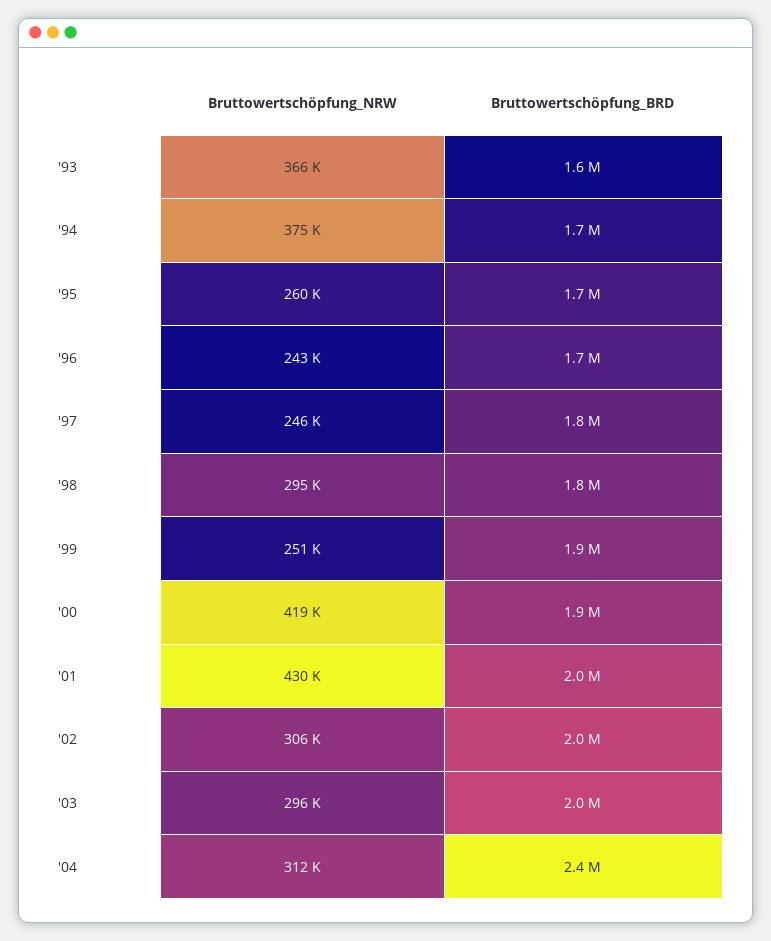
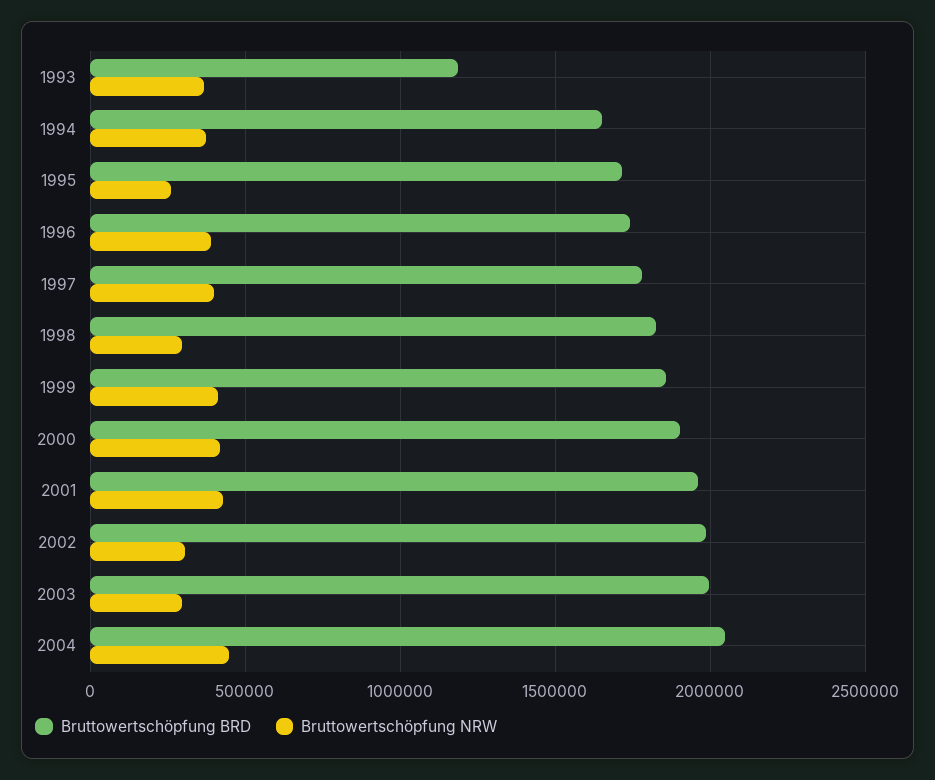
Bruttowertschöpfung_BRD, '93: 1600000 -> 1200000
Bruttowertschöpfung_NRW, '96: 243000 -> 400000
Bruttowertschöpfung_NRW, '97: 246000 -> 400000
Bruttowertschöpfung_NRW, '99: 251000 -> 400000
Bruttowertschöpfung_NRW, '04: 312000 -> 450000
Bruttowertschöpfung_BRD, '04: 2400000 -> 2050000

